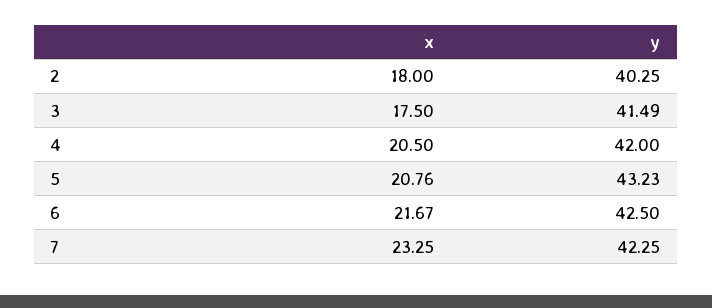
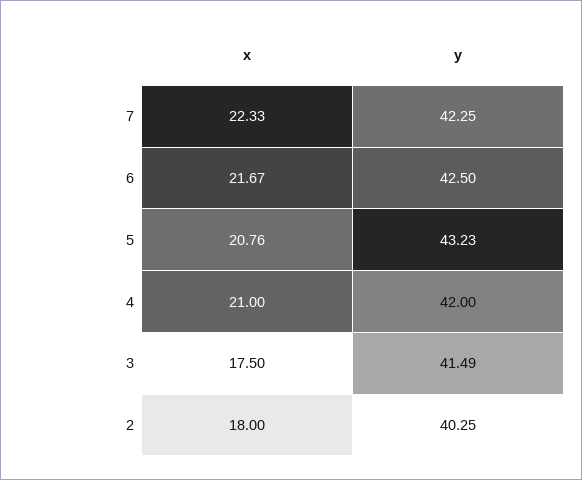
x, 4: 20.5 -> 21
x, 7: 23.25 -> 22.33

